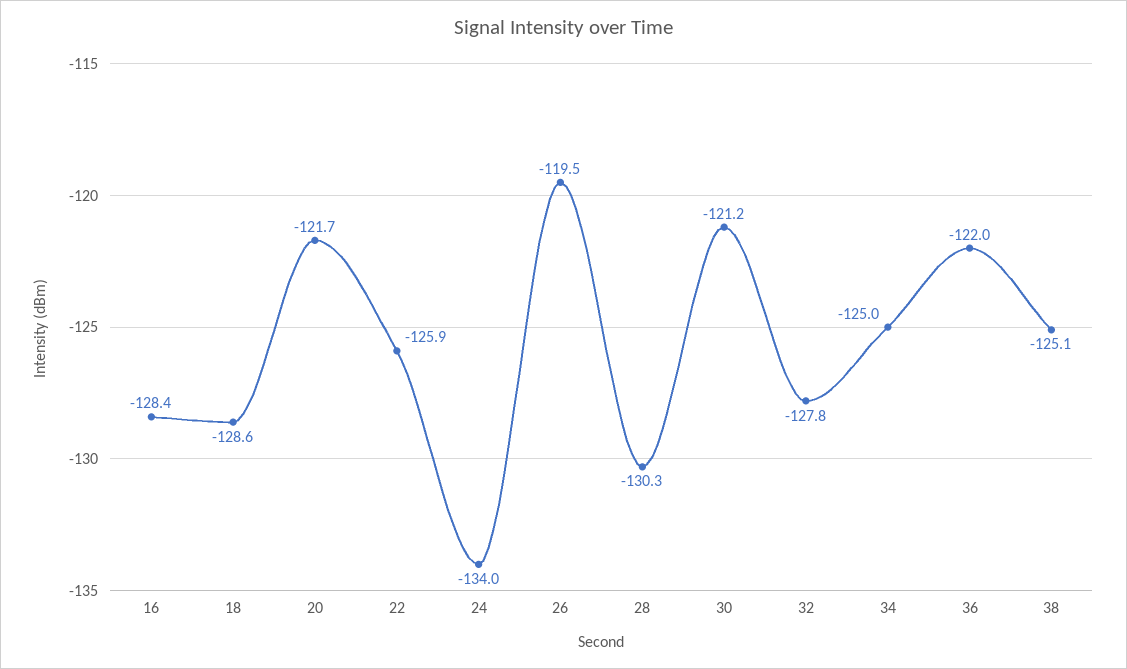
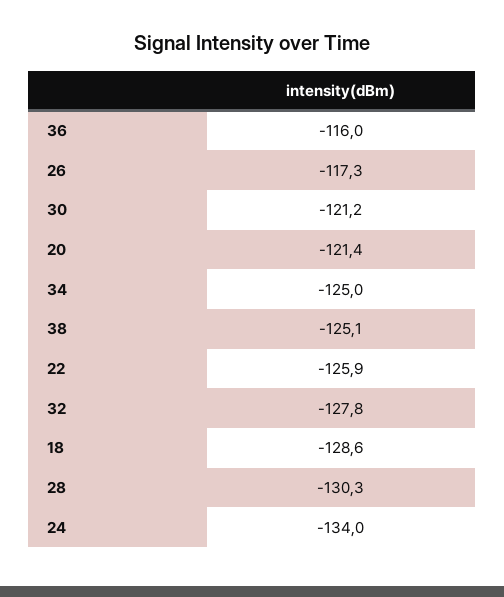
16: -128.4 -> none
20: -121.7 -> -121.4
26: -119.5 -> -117.3
36: -122 -> -116

